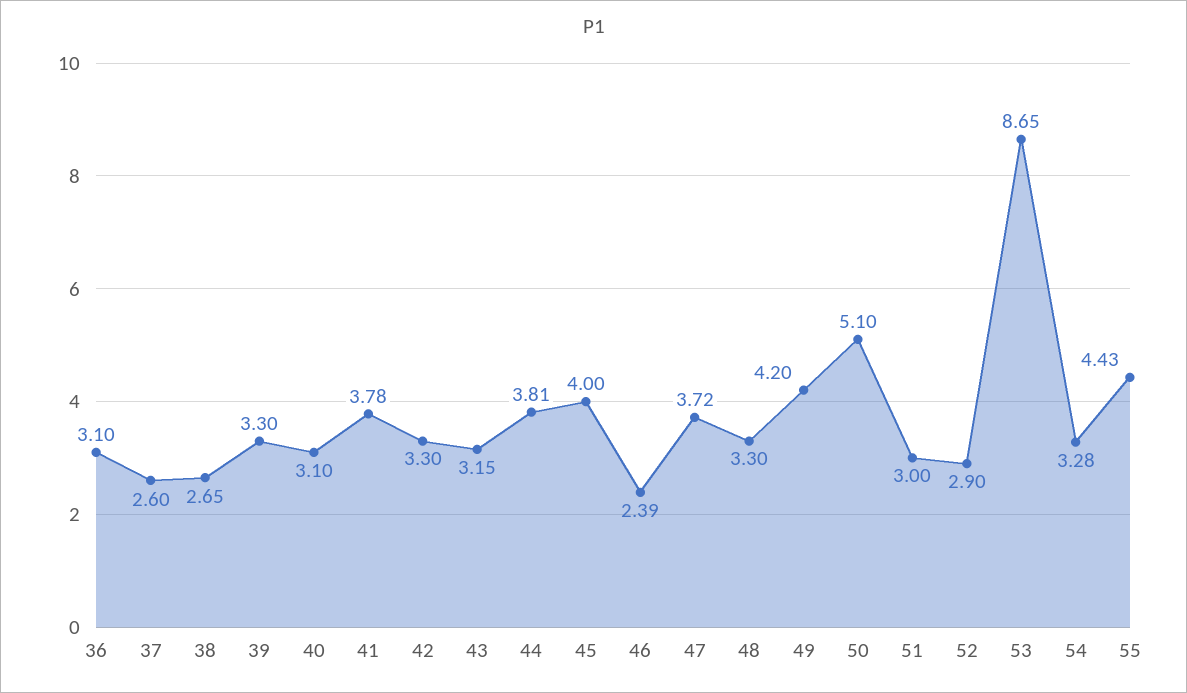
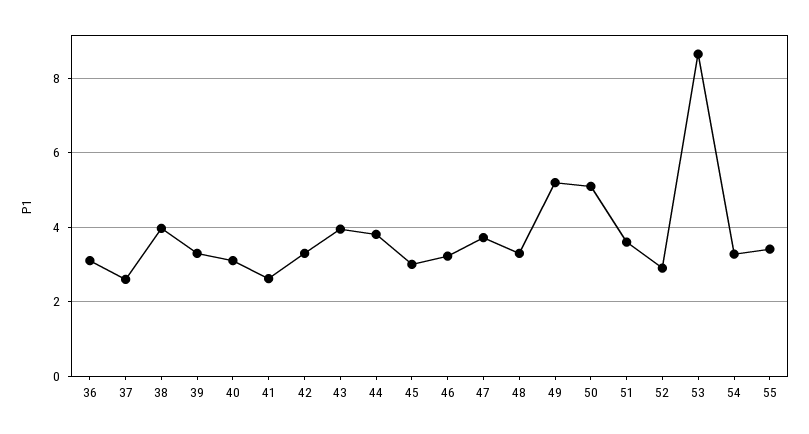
38: 2.65 -> 4
41: 3.78 -> 2.6
43: 3.15 -> 4
45: 4 -> 3
46: 2.39 -> 3.2
49: 4.2 -> 5.2
51: 3 -> 3.6
55: 4.43 -> 3.4

